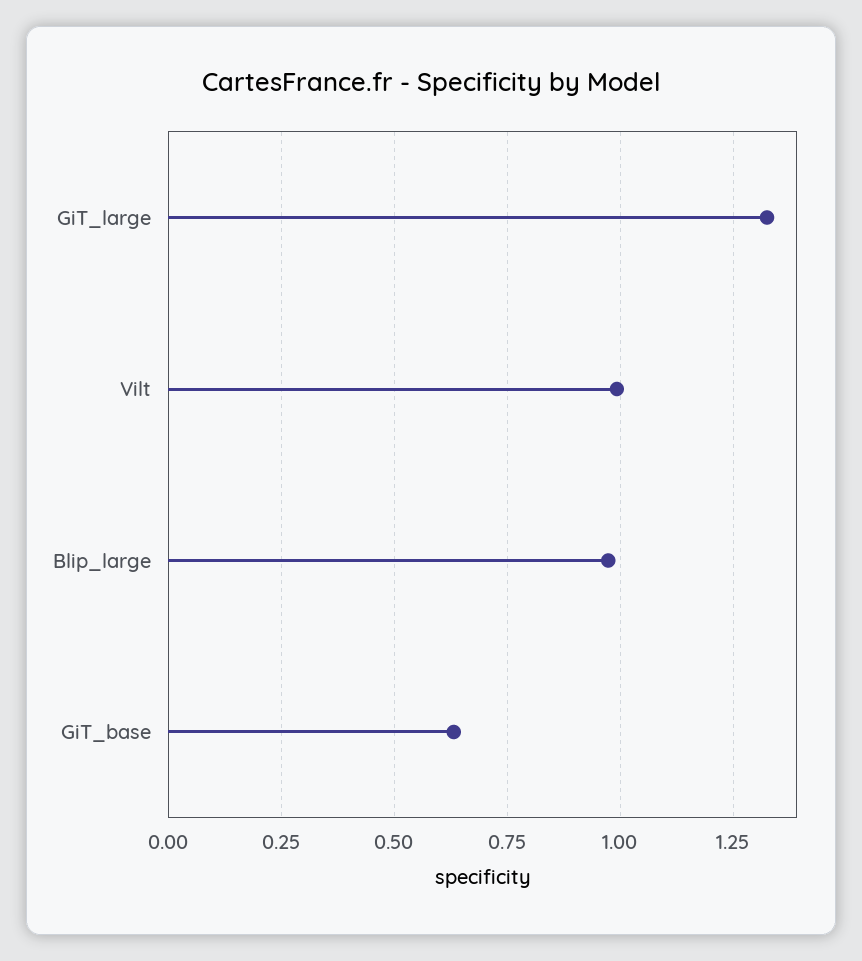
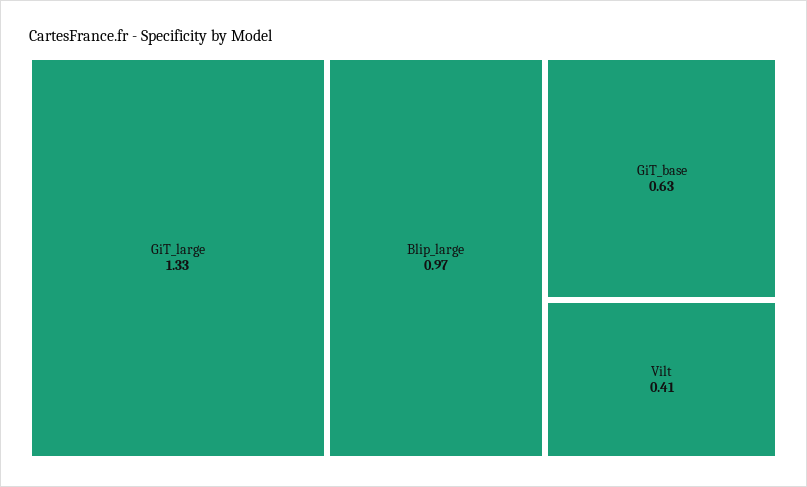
Vilt: 1 -> 0.41

